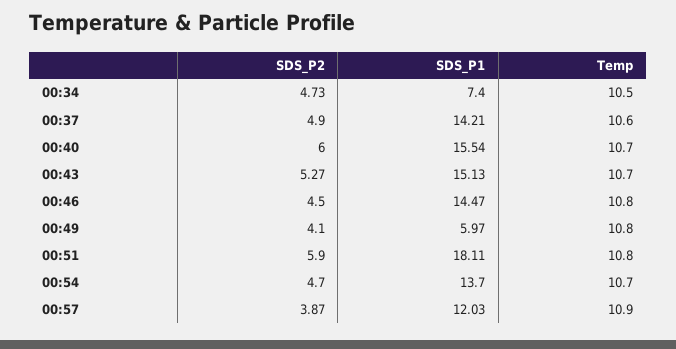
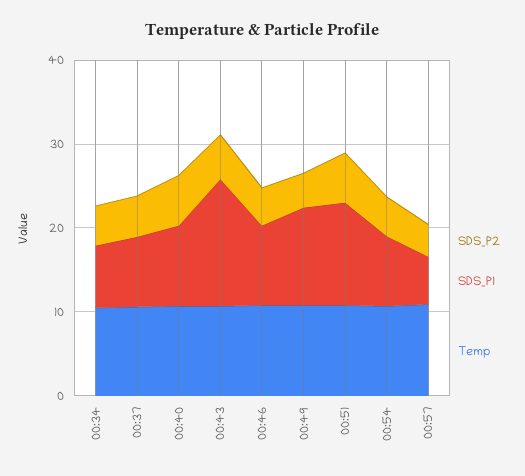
SDS_P1, 00:37: 14.21 -> 8
SDS_P1, 00:40: 15.54 -> 10
SDS_P1, 00:46: 14.47 -> 10
SDS_P1, 00:49: 5.97 -> 12
SDS_P1, 00:51: 18.11 -> 12
SDS_P1, 00:54: 13.7 -> 8
SDS_P1, 00:57: 12.03 -> 6

